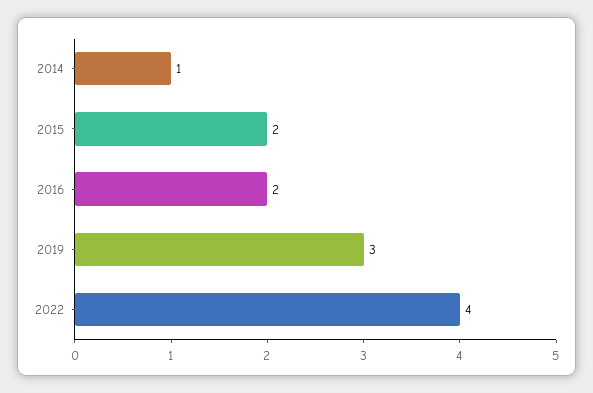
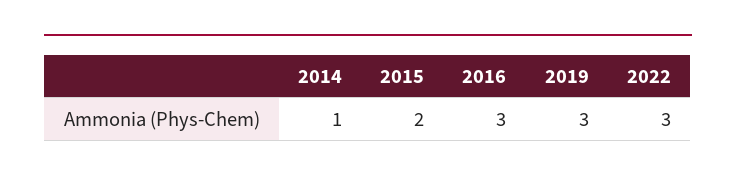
2016: 2 -> 3
2022: 4 -> 3

